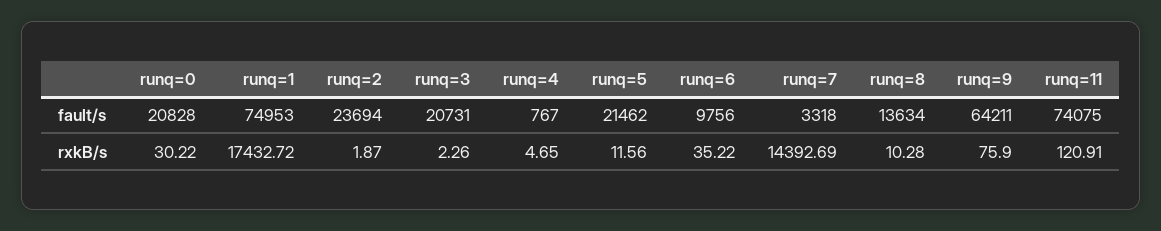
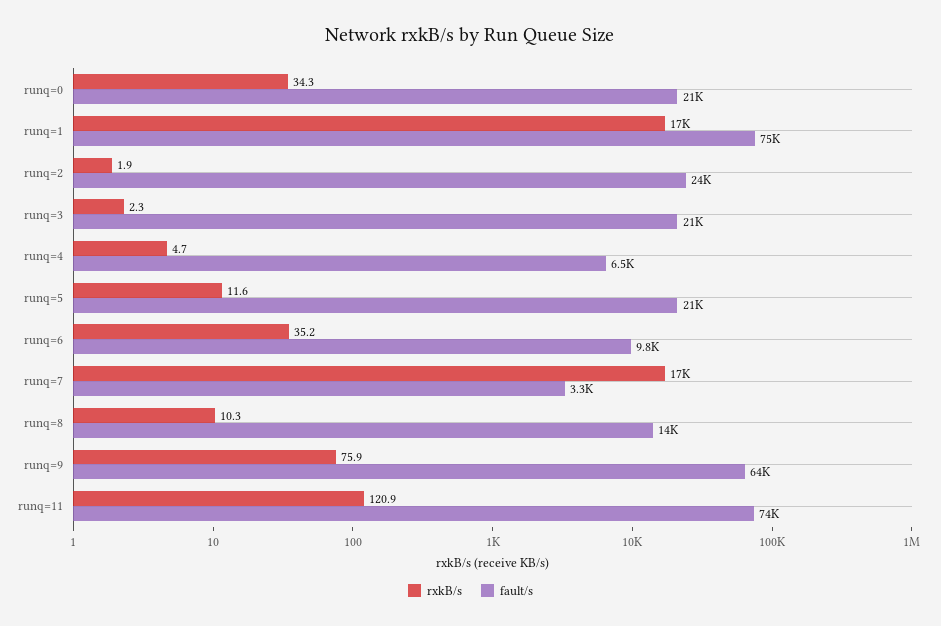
fault/s, runq=4: 767 -> 6500
rxkB/s, runq=0: 30.22 -> 34.3
rxkB/s, runq=7: 14392.69 -> 17000

